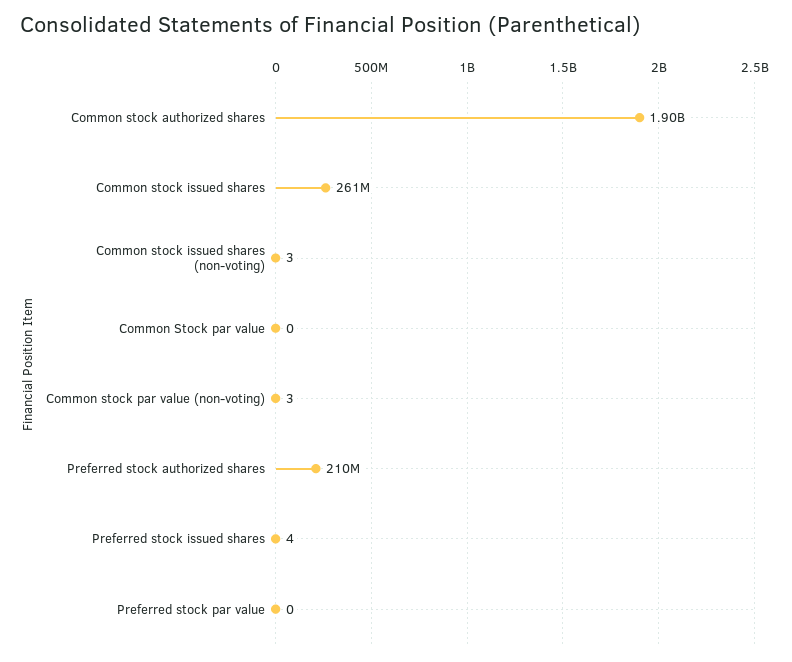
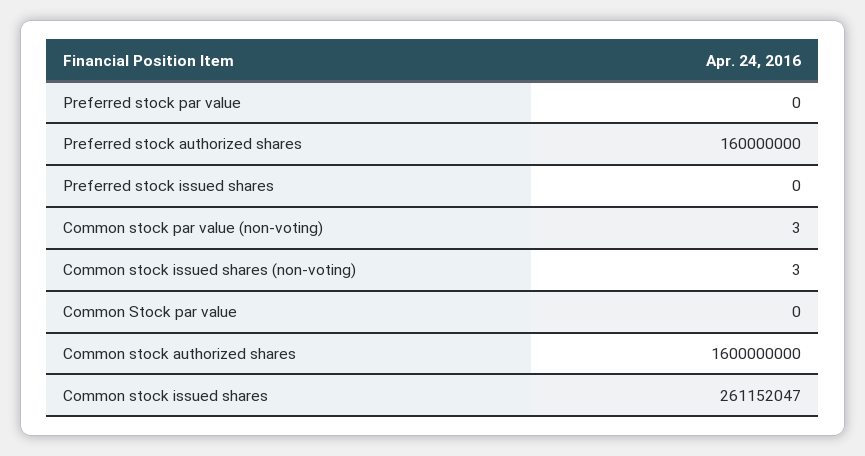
Common stock authorized shares: 1900000000 -> 1600000000
Preferred stock authorized shares: 210000000 -> 160000000
Preferred stock issued shares: 4 -> 0

